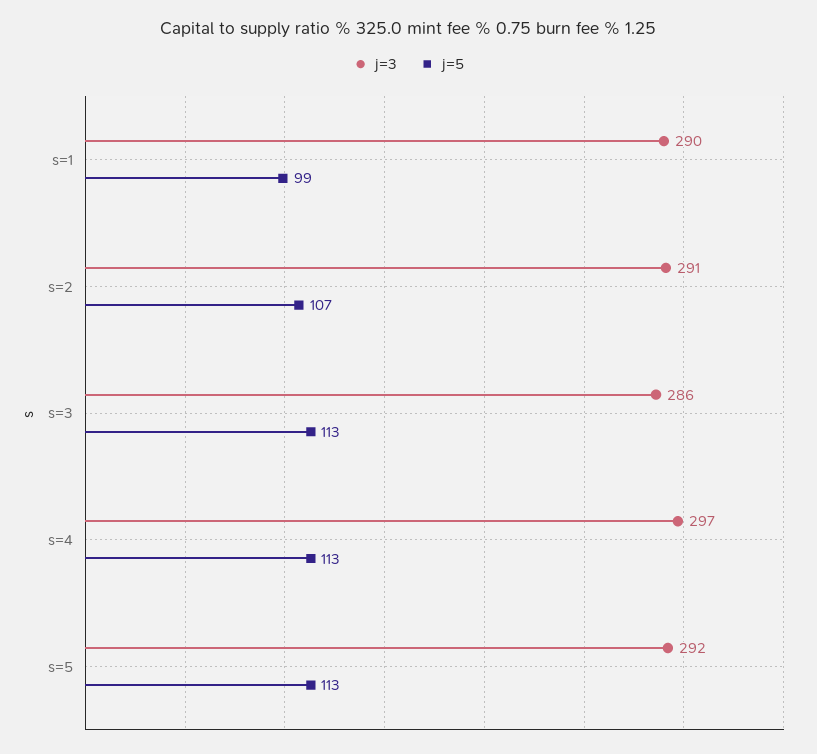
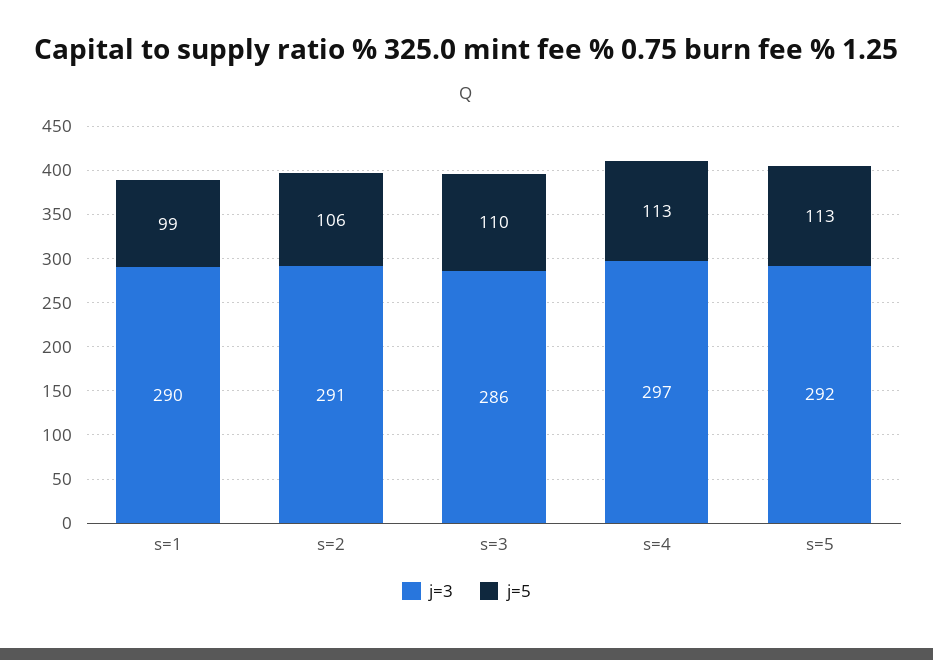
j=5, s=2: 107 -> 106
j=5, s=3: 113 -> 110

